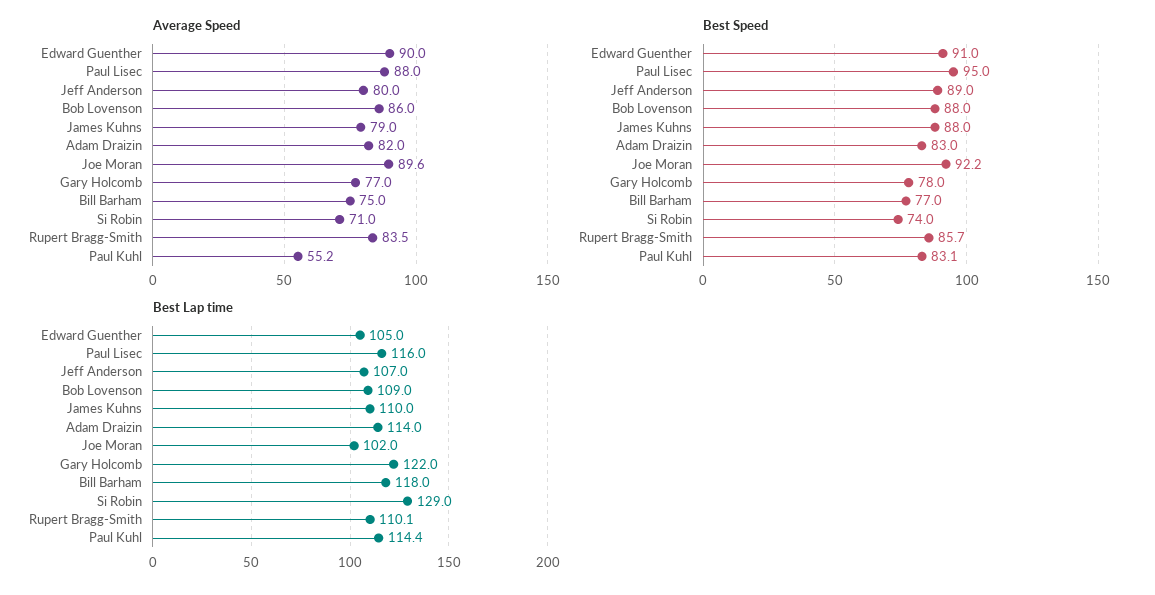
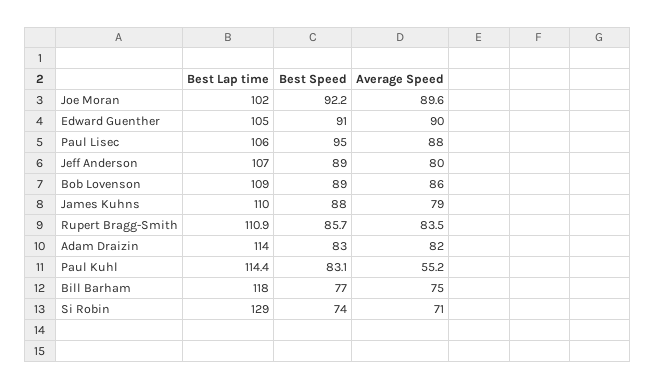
Average Speed, Gary Holcomb: 77 -> none
Best Speed, Bob Lovenson: 88 -> 89
Best Speed, Gary Holcomb: 78 -> none
Best Lap time, Paul Lisec: 116 -> 106
Best Lap time, Gary Holcomb: 122 -> none
Best Lap time, Rupert Bragg-Smith: 110.1 -> 110.9

